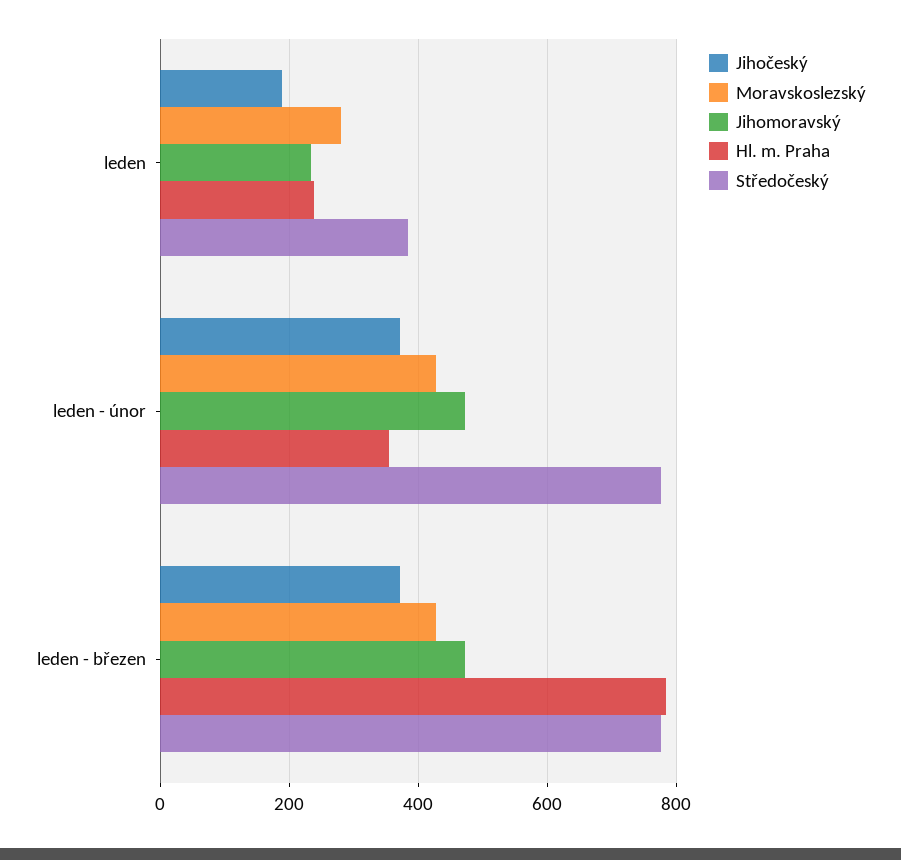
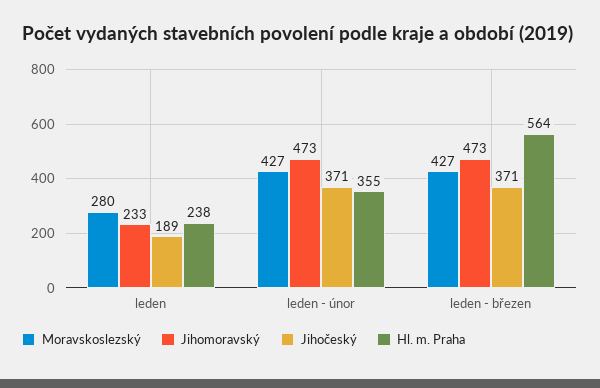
Středočeský, leden: 380 -> none
Středočeský, leden - únor: 780 -> none
Hl. m. Praha, leden - březen: 780 -> 564
Středočeský, leden - březen: 780 -> none

